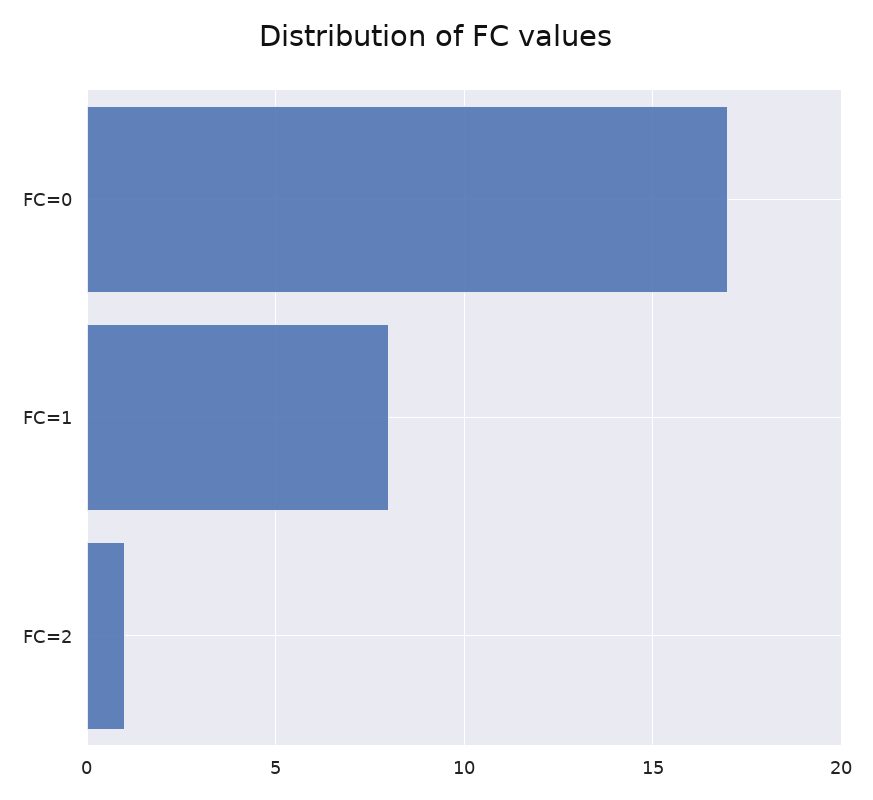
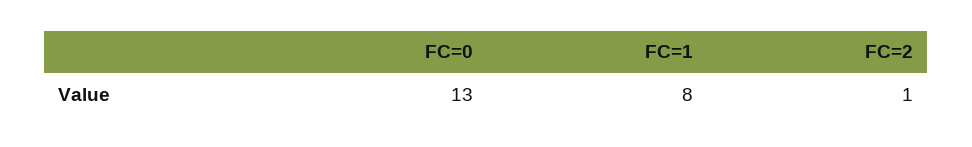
FC=0: 17 -> 13

